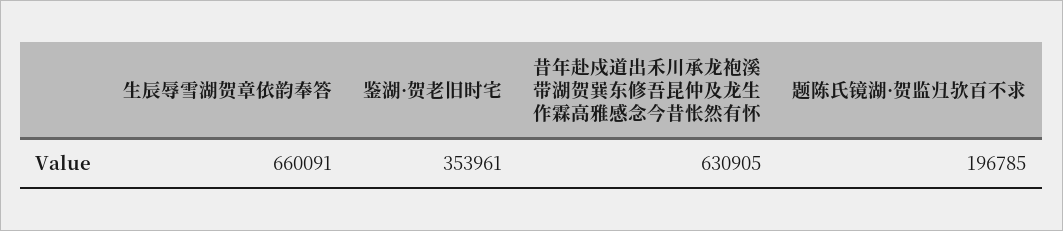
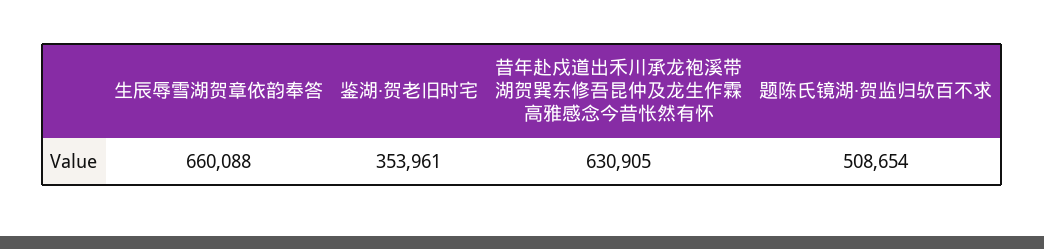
生辰辱雪湖贺章依韵奉答: 660091 -> 660088
题陈氏镜湖·贺监归欤百不求: 196785 -> 508654

